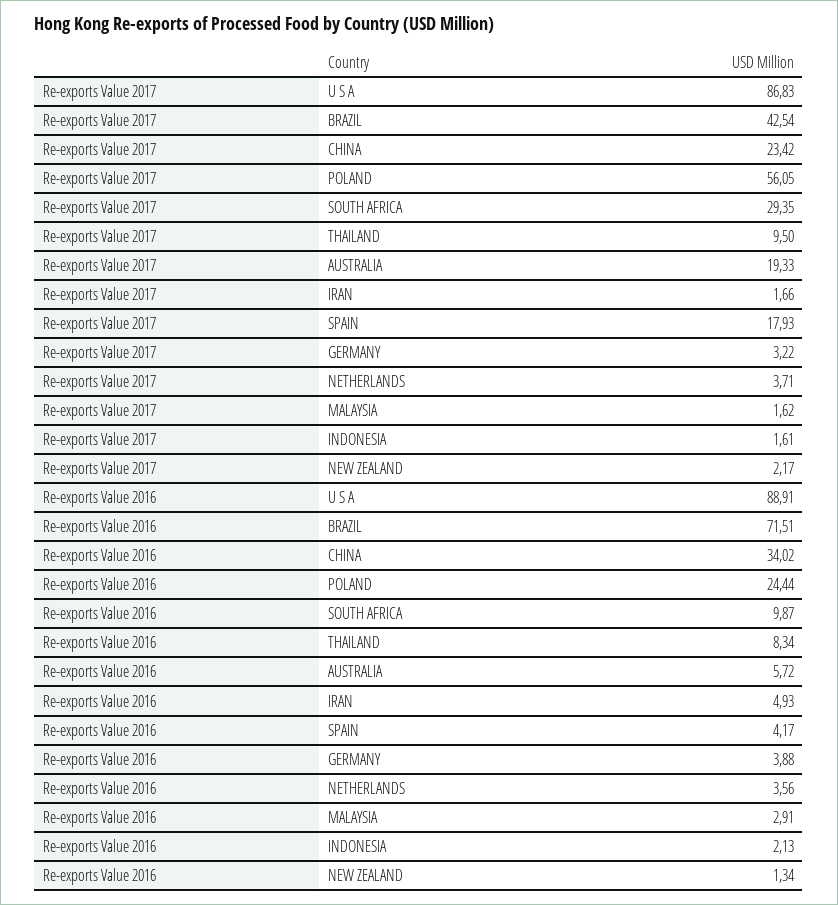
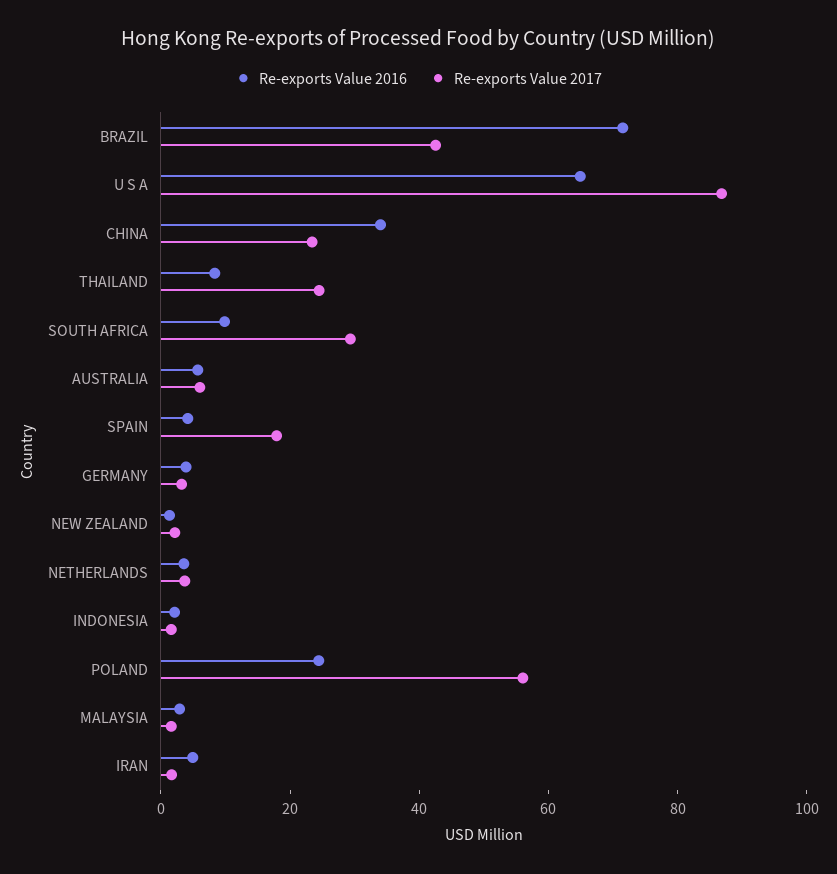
Re-exports Value 2017, THAILAND: 9.5 -> 25
Re-exports Value 2017, AUSTRALIA: 19.33 -> 5
Re-exports Value 2016, U S A: 88.91 -> 65

